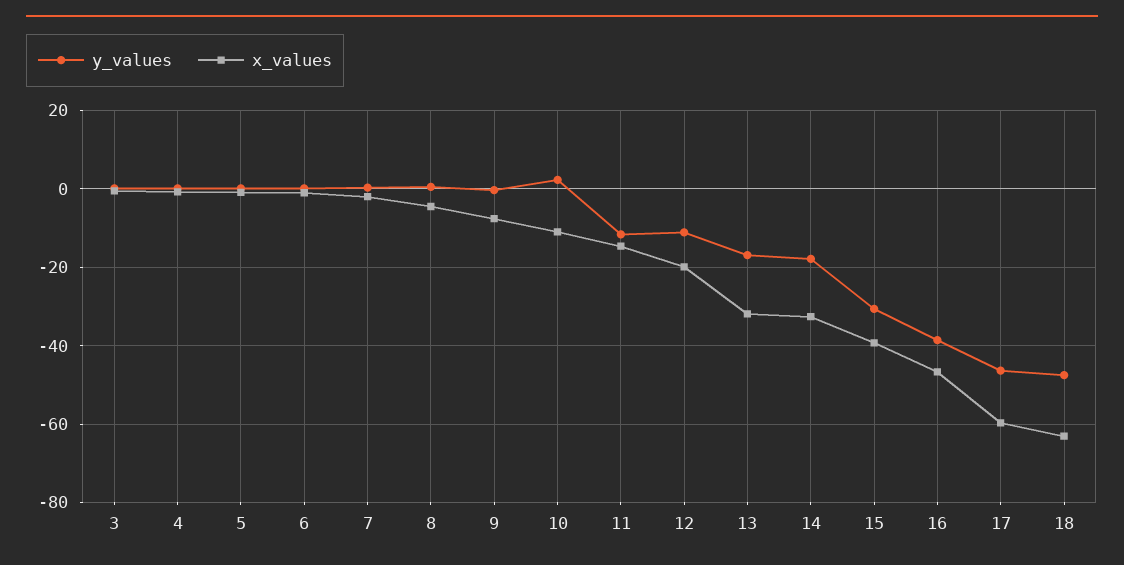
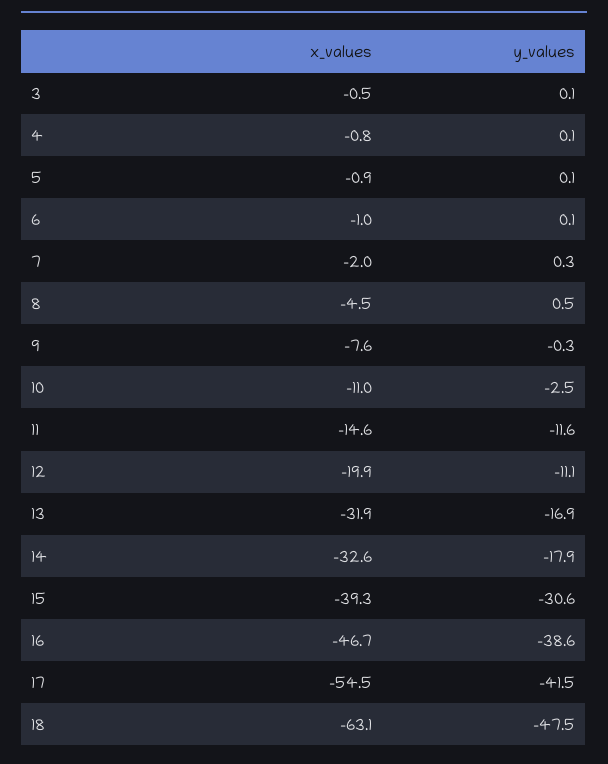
y_values, 10: 2 -> -2.5
y_values, 17: -46 -> -41.5
x_values, 17: -60 -> -54.5

